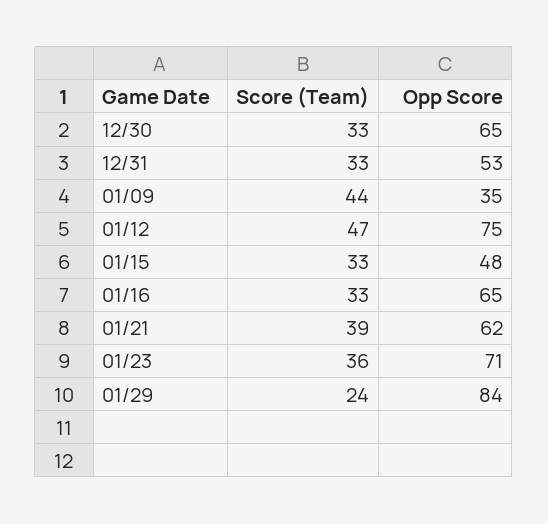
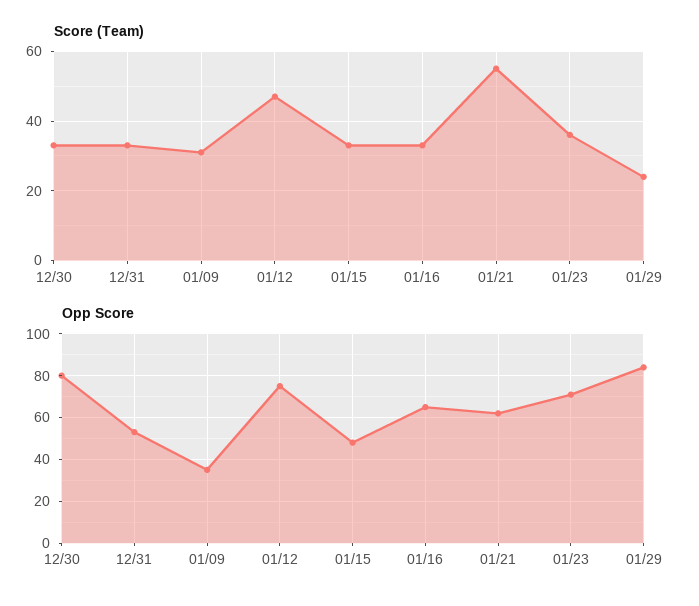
Opp Score, 12/30: 65 -> 80
Score (Team), 01/09: 44 -> 30
Score (Team), 01/21: 39 -> 55

